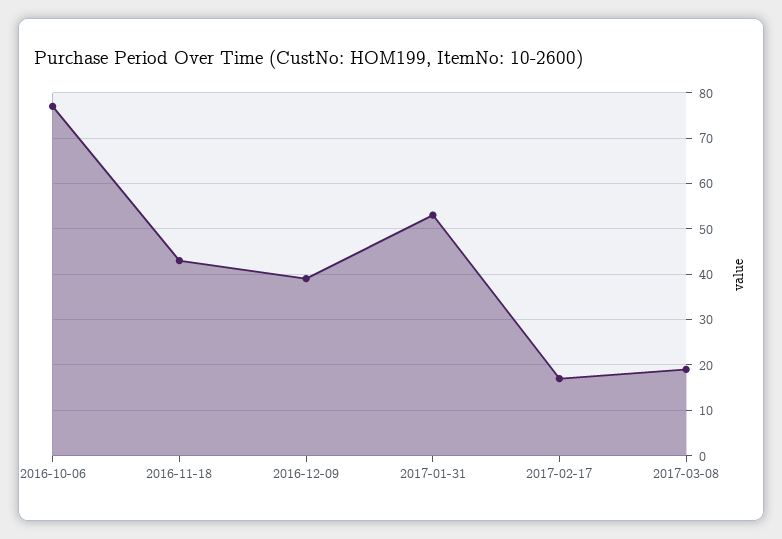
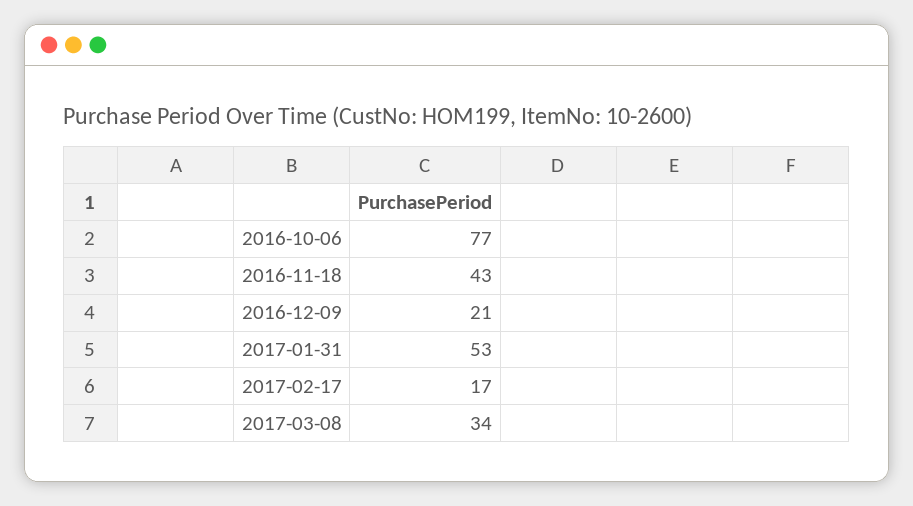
2016-12-09: 40 -> 21
2017-03-08: 20 -> 34

